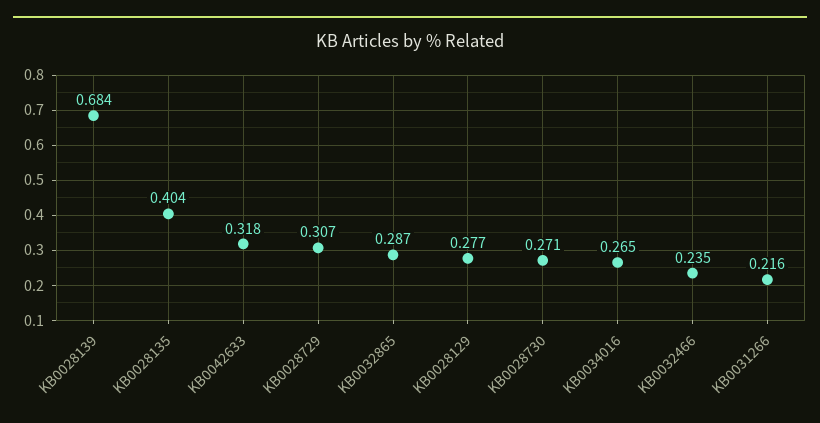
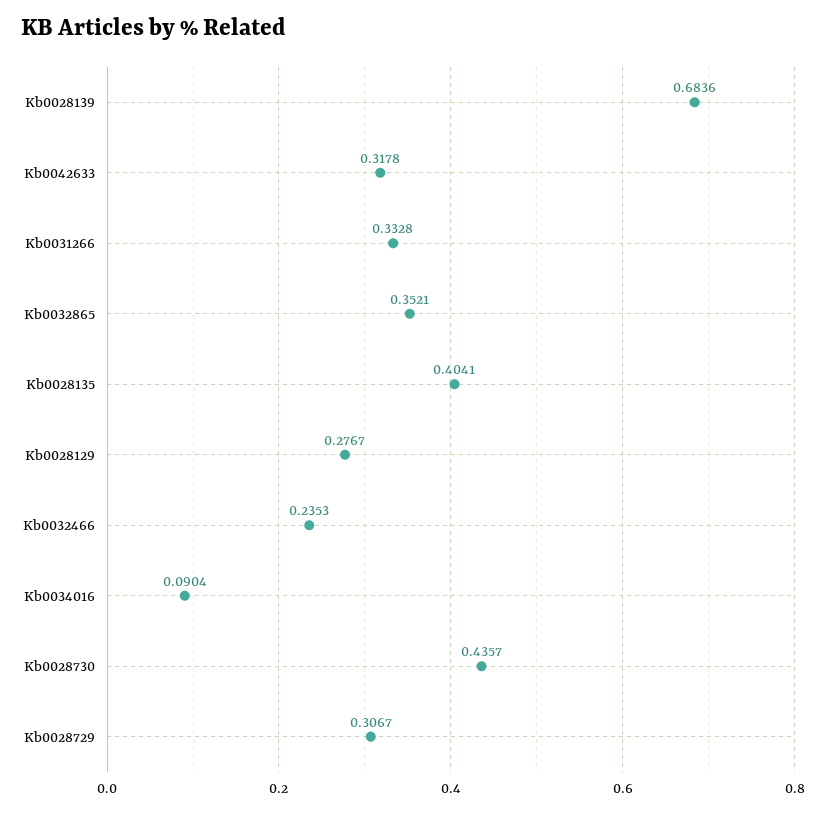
KB0032865: 0.287 -> 0.3521
KB0028730: 0.271 -> 0.4357
KB0034016: 0.265 -> 0.0904
KB0031266: 0.216 -> 0.3328

